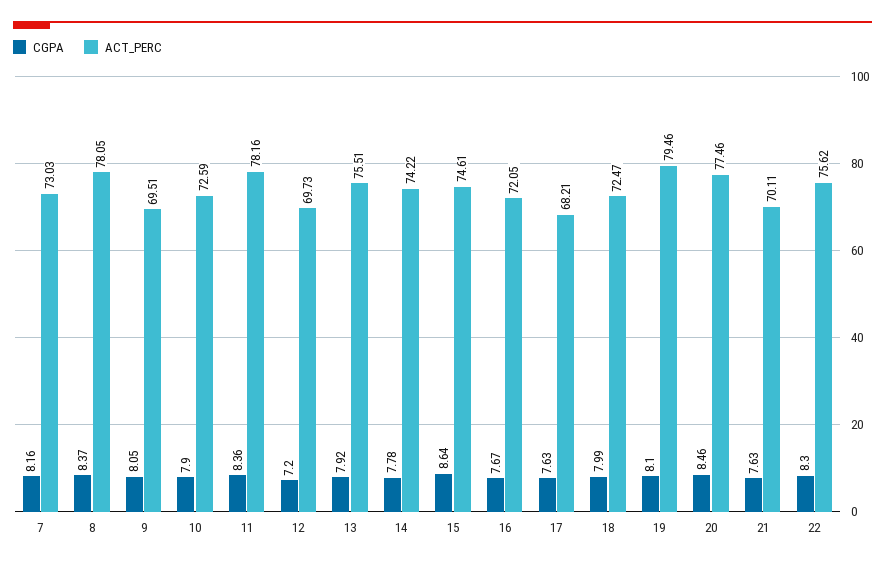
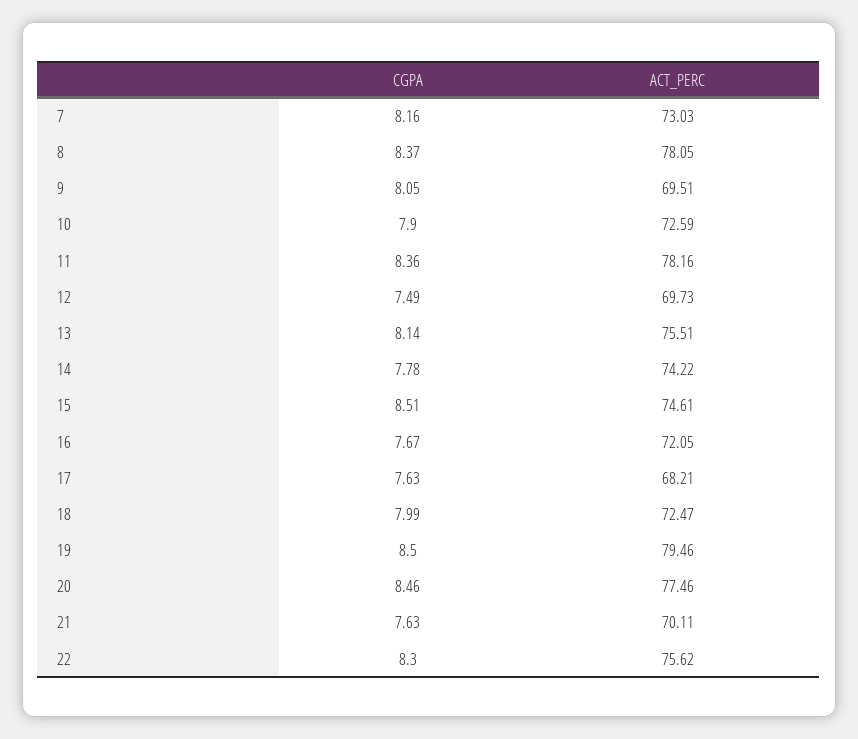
CGPA, 12: 7.2 -> 7.49
CGPA, 13: 7.92 -> 8.14
CGPA, 15: 8.64 -> 8.51
CGPA, 19: 8.1 -> 8.5

